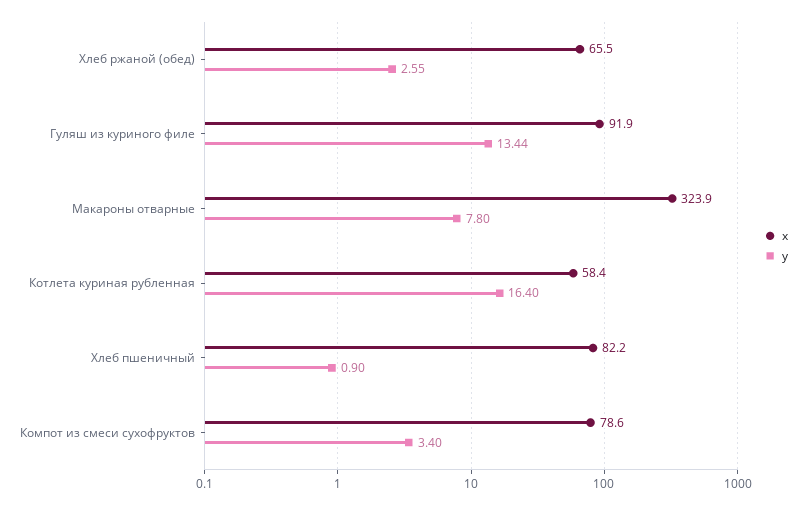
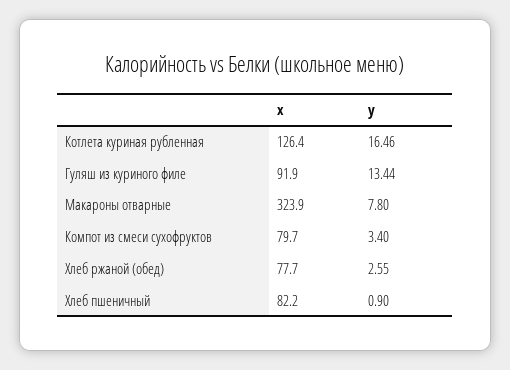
x, Хлеб ржаной (обед): 65.5 -> 77.7
x, Котлета куриная рубленная: 58.4 -> 126.4
y, Котлета куриная рубленная: 16.4 -> 16.46
x, Компот из смеси сухофруктов: 78.6 -> 79.7

